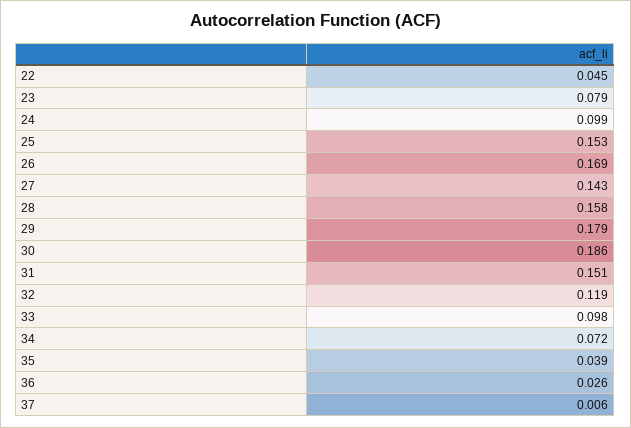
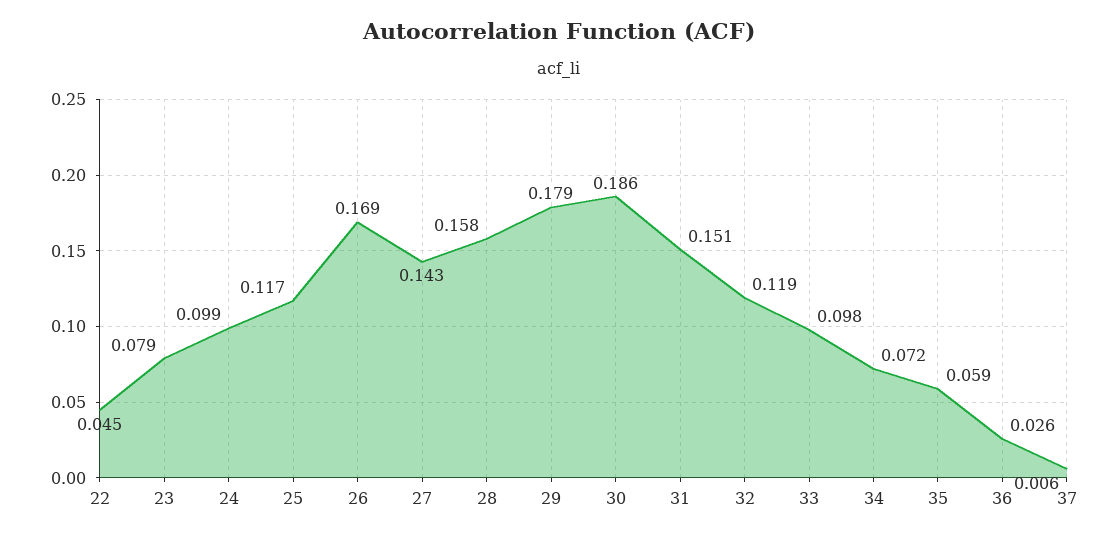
25: 0.153 -> 0.117
35: 0.039 -> 0.059

